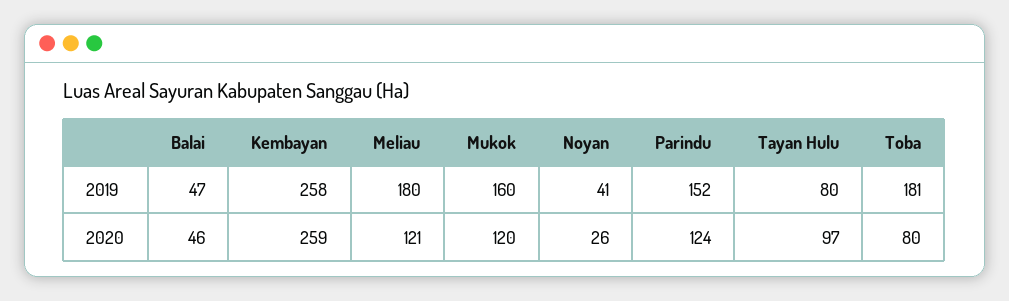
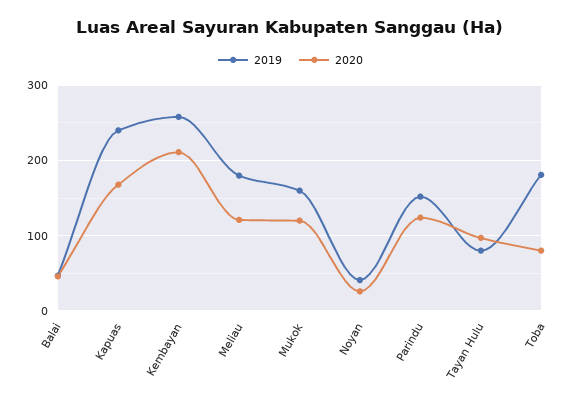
2020, Kembayan: 259 -> 210
2019, Kapuas: none -> 240
2020, Kapuas: none -> 170

